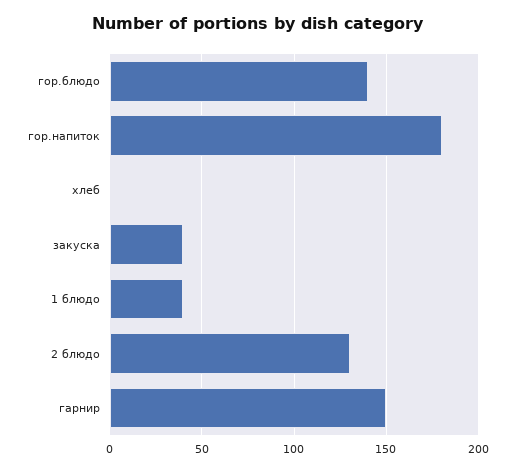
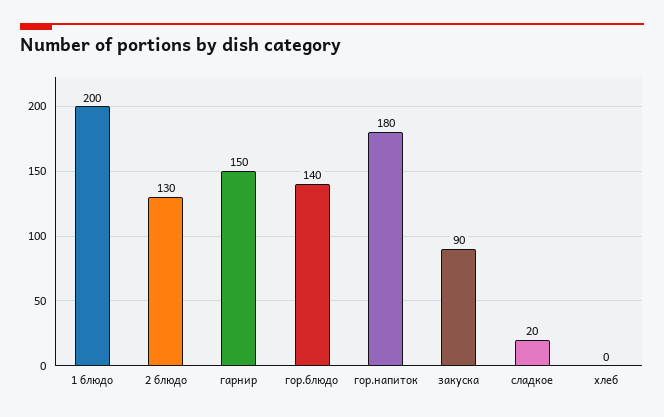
закуска: 40 -> 90
1 блюдо: 40 -> 200
сладкое: none -> 20

